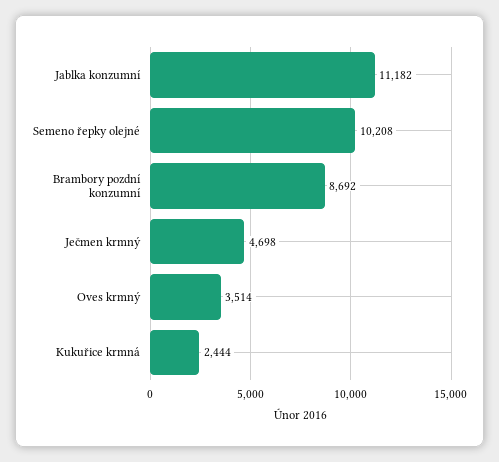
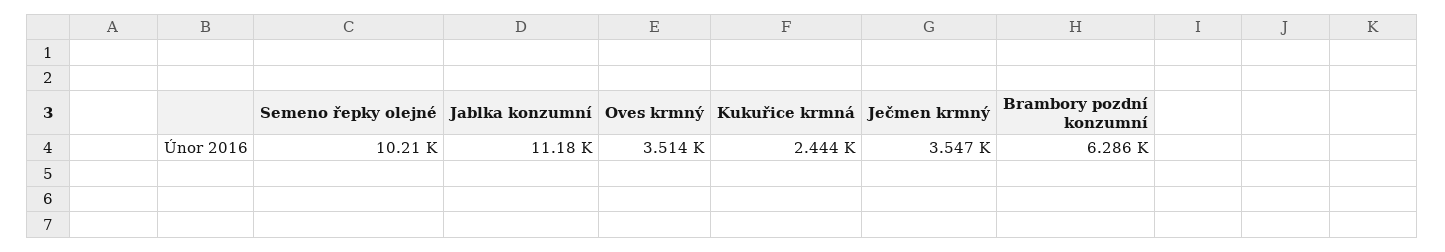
Brambory pozdní konzumní: 8692 -> 6286
Ječmen krmný: 4698 -> 3547

